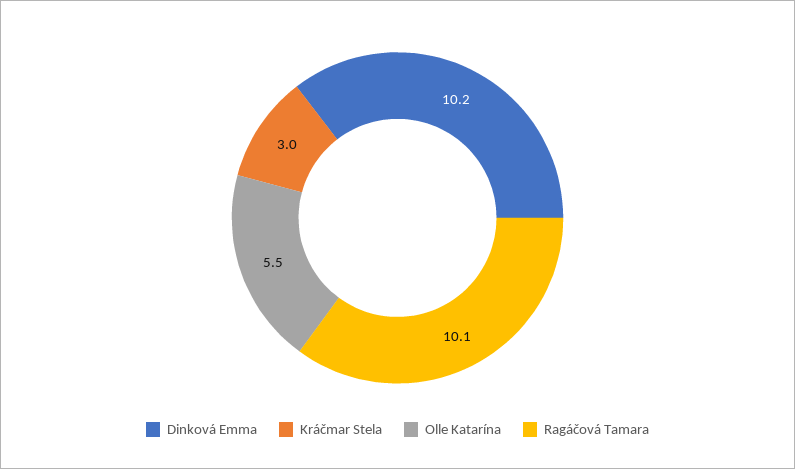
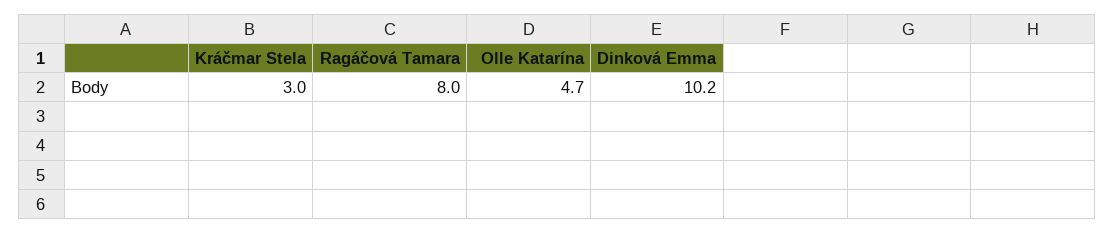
Olle Katarína: 5.5 -> 4.7
Ragáčová Tamara: 10.1 -> 8

